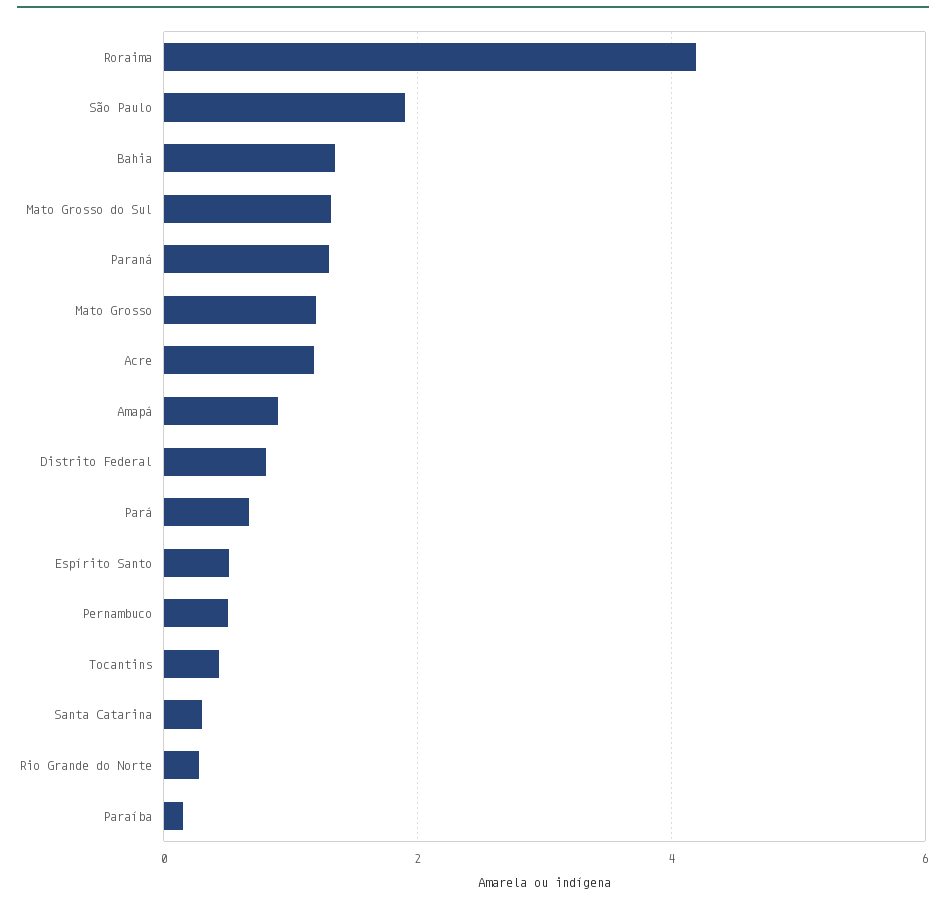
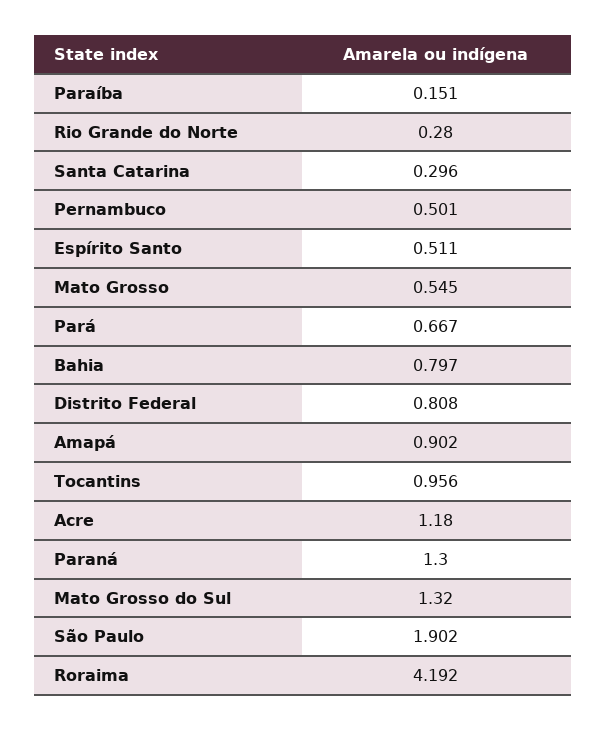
Bahia: 1.4 -> 0.797
Mato Grosso: 1.2 -> 0.545
Tocantins: 0.4 -> 0.956

